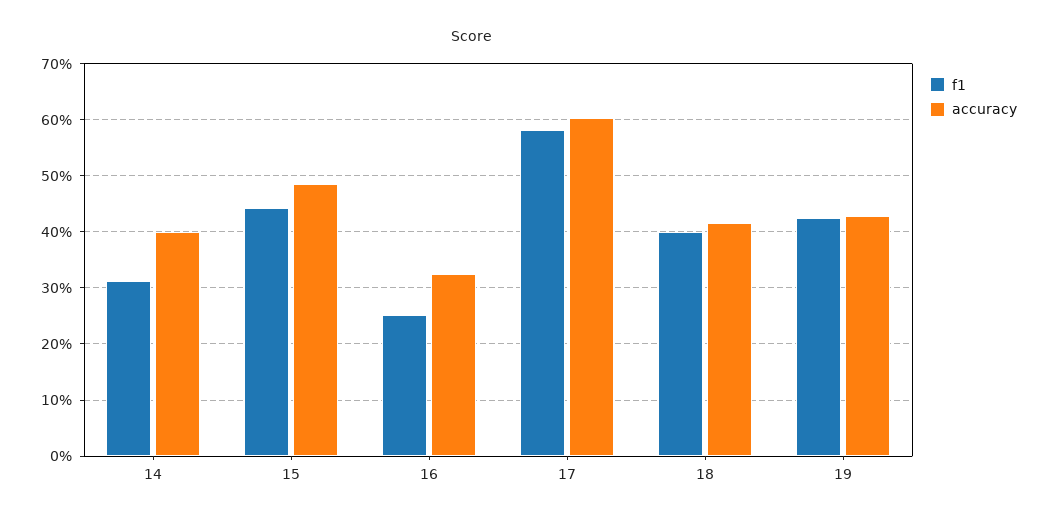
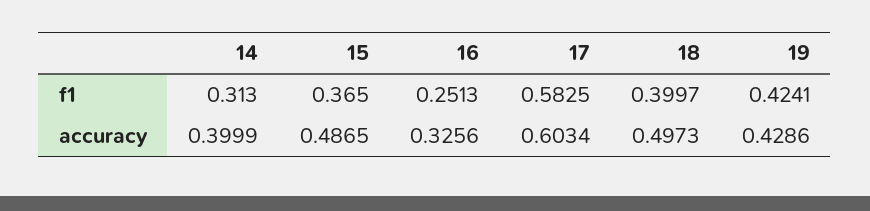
f1, 15: 0.44 -> 0.365
accuracy, 18: 0.42 -> 0.4973

